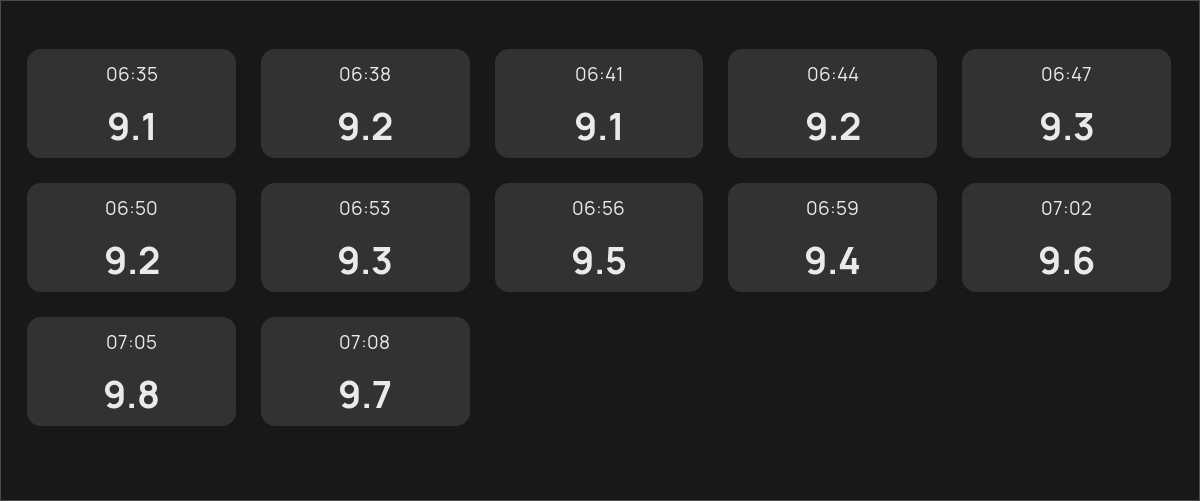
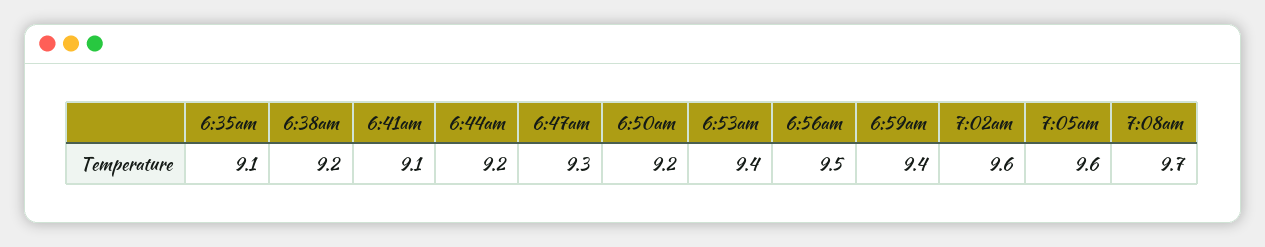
06:53: 9.3 -> 9.4
07:05: 9.8 -> 9.6

